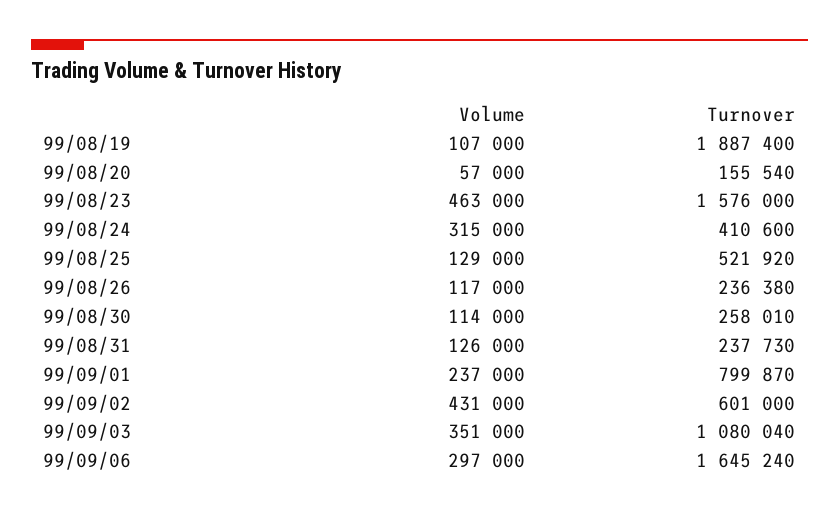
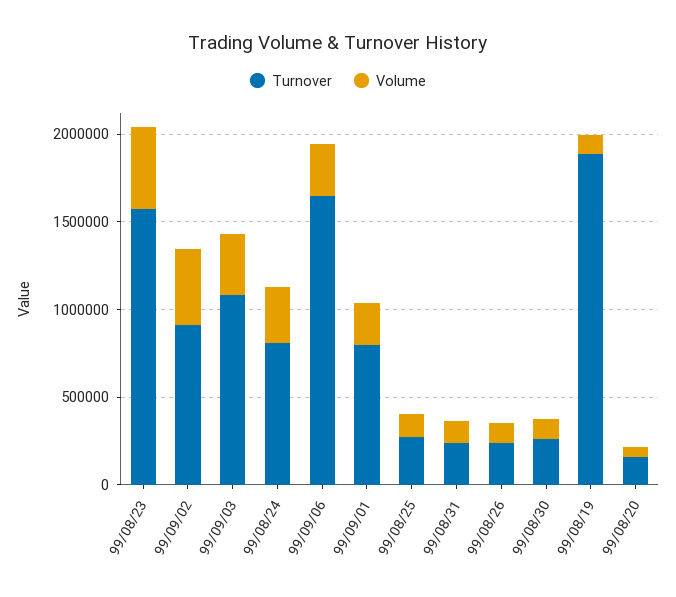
Turnover, 99/08/24: 410600 -> 800000
Turnover, 99/08/25: 521920 -> 300000
Turnover, 99/09/02: 601000 -> 900000

